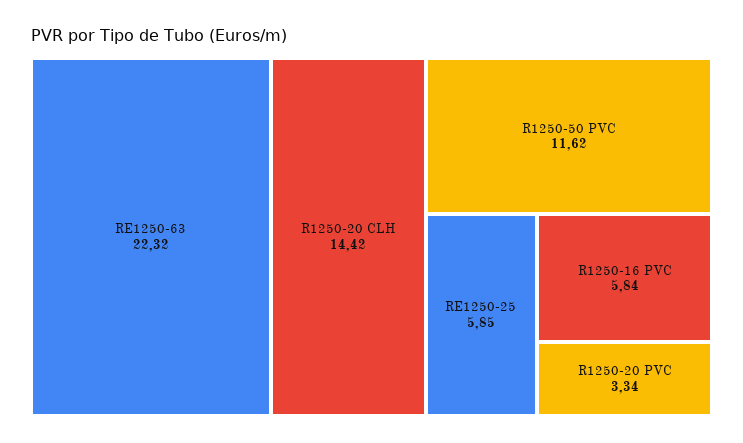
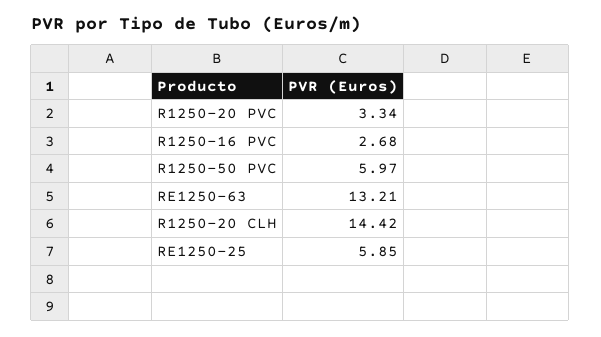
RE1250-63: 22.32 -> 13.21
R1250-50 PVC: 11.62 -> 5.97
R1250-16 PVC: 5.84 -> 2.68

